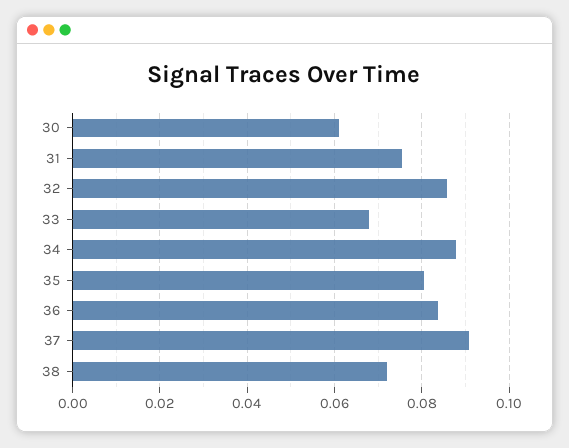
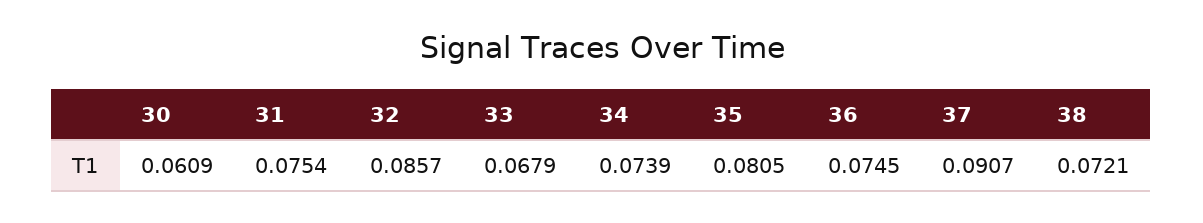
34: 0.088 -> 0.0739
36: 0.084 -> 0.0745

